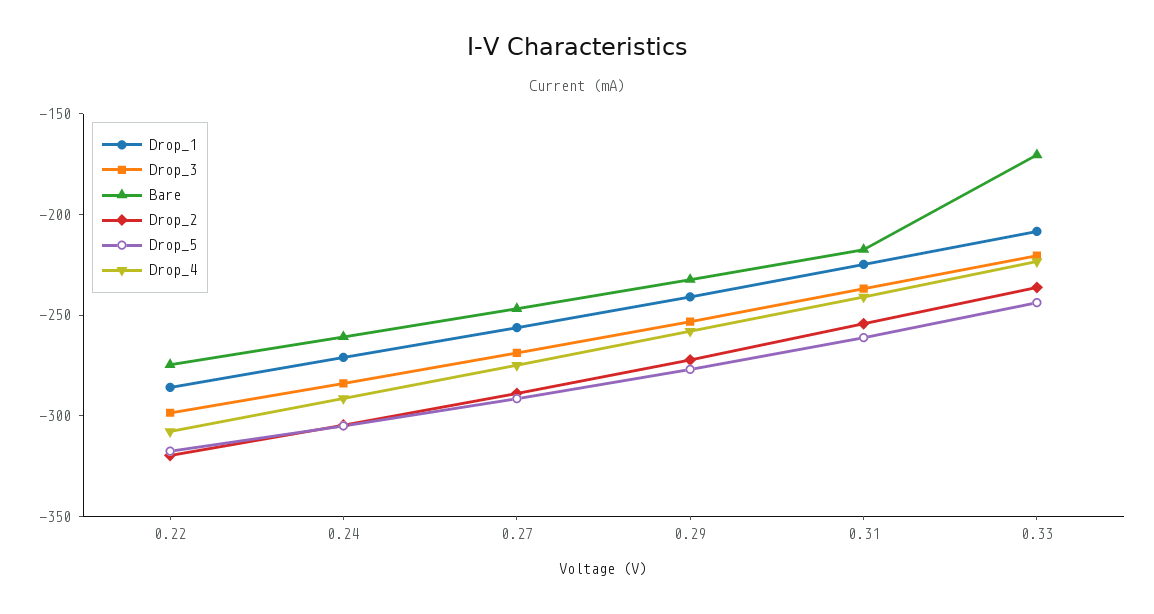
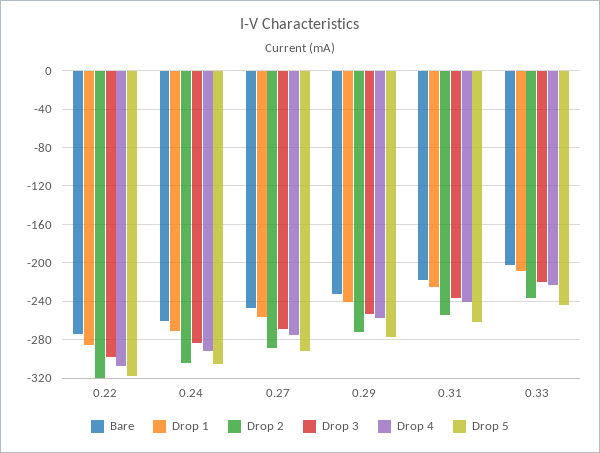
Bare, 0.33: -170 -> -200

